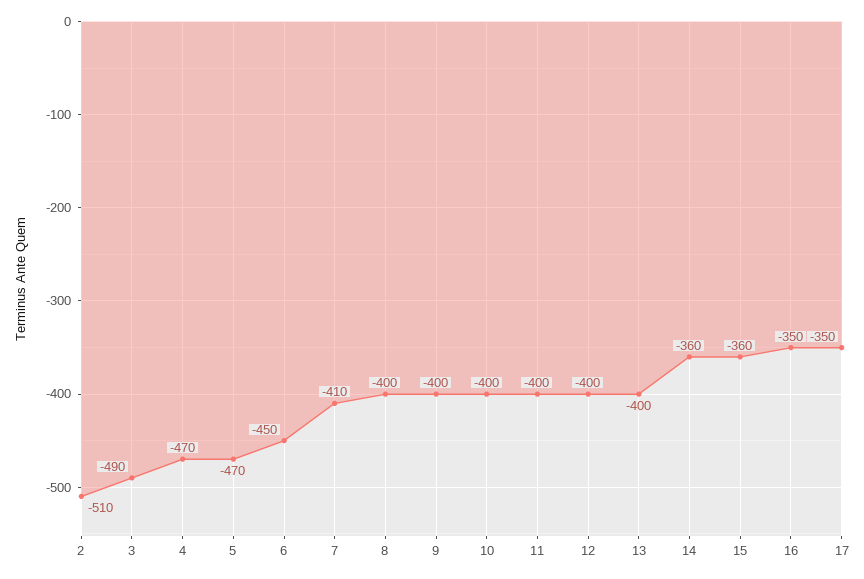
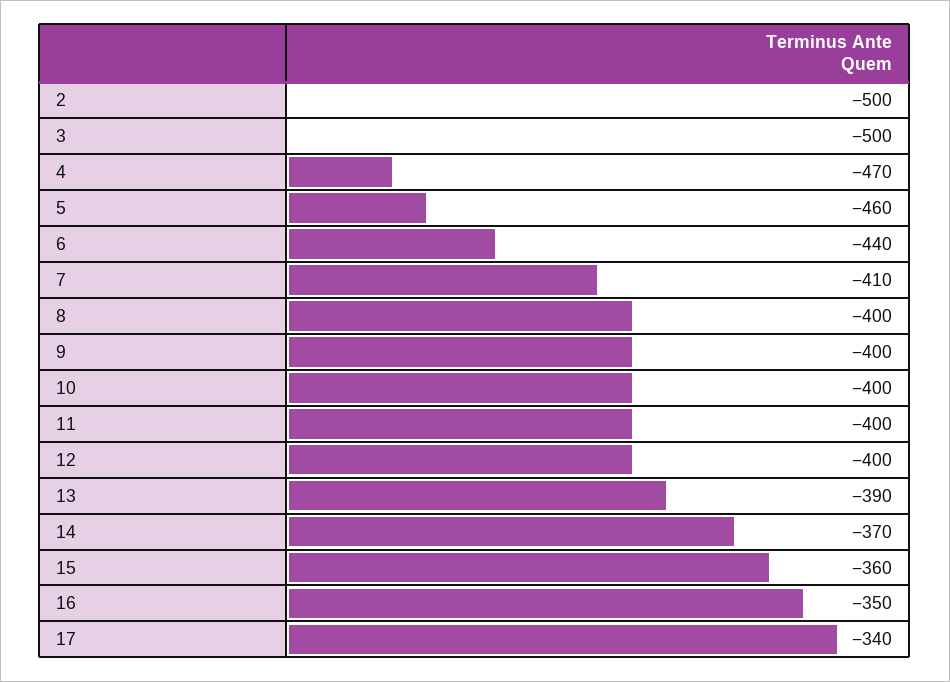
2: -510 -> -500
3: -490 -> -500
5: -470 -> -460
6: -450 -> -440
13: -400 -> -390
14: -360 -> -370
17: -350 -> -340

